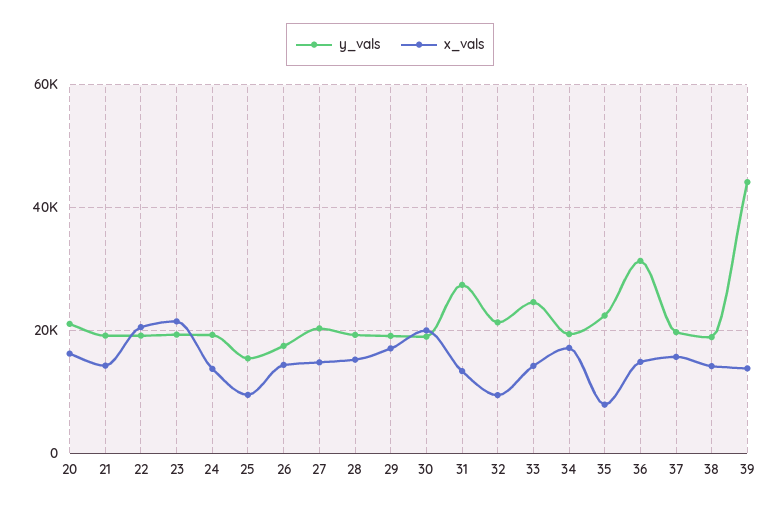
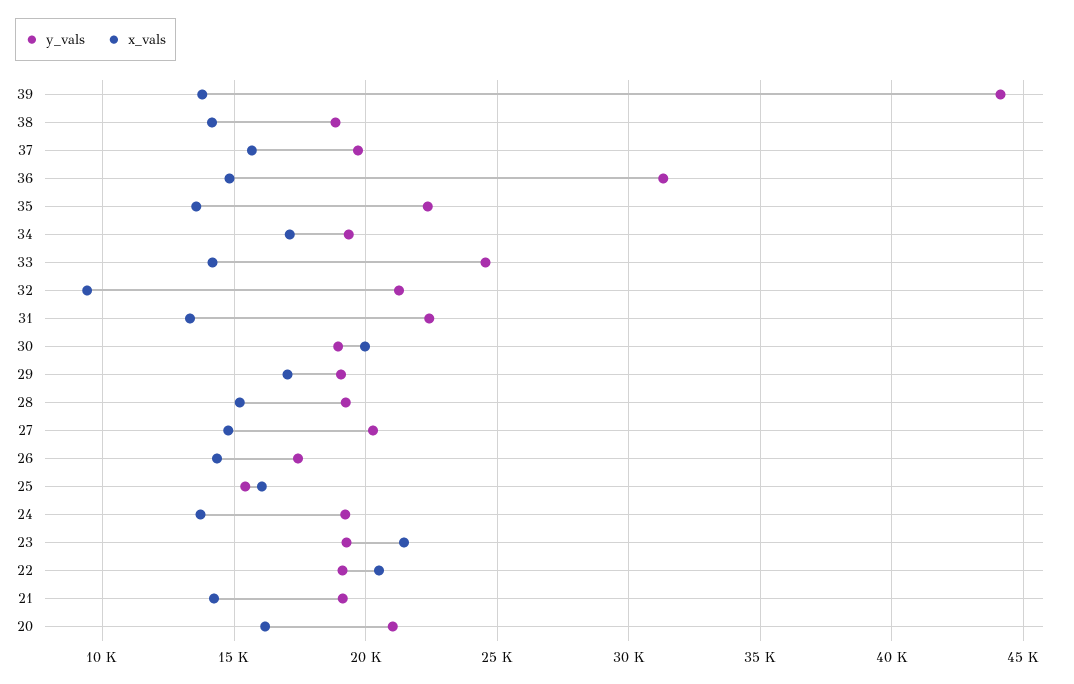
x_vals, 25: 10000 -> 16000
y_vals, 31: 28000 -> 22500
x_vals, 35: 8000 -> 13500

